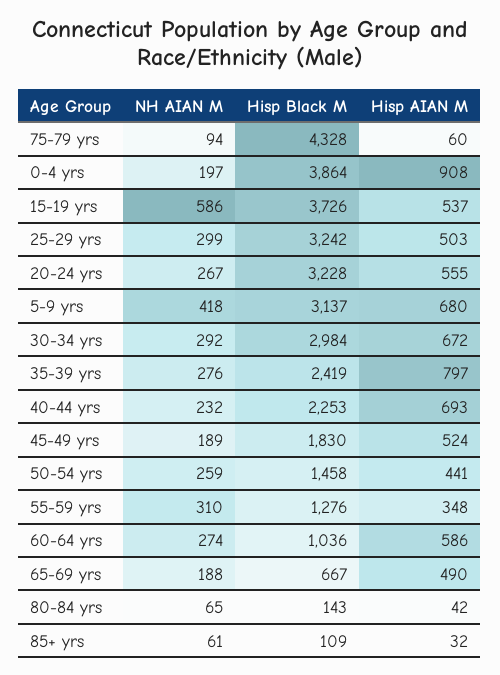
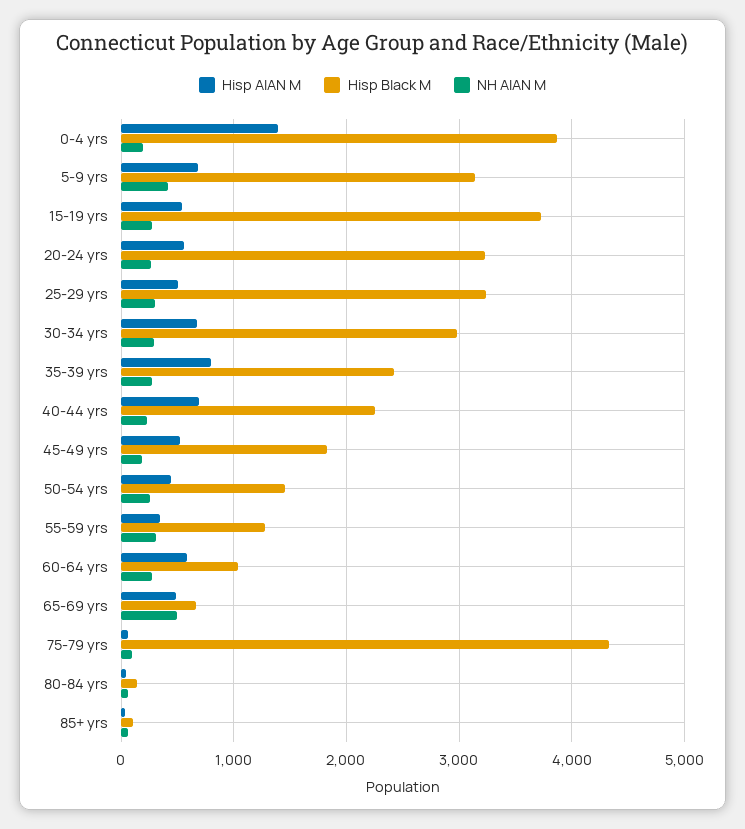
Hisp AIAN M, 0-4 yrs: 908 -> 1400
NH AIAN M, 15-19 yrs: 586 -> 300
NH AIAN M, 65-69 yrs: 188 -> 500

